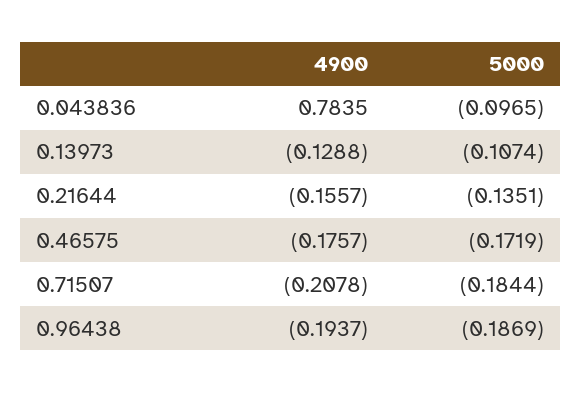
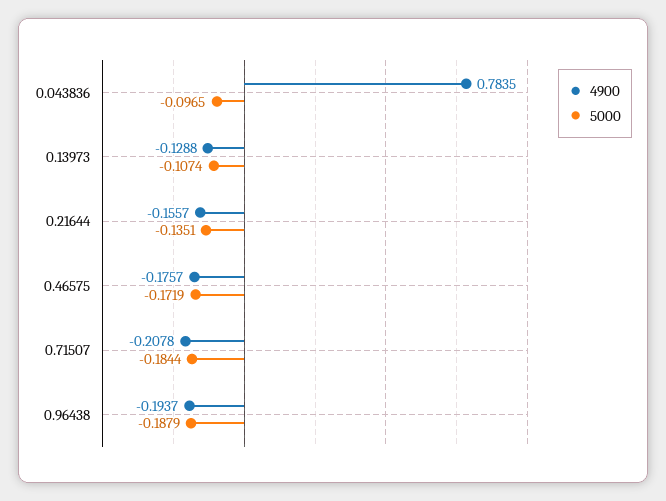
5000, 0.96438: -0.1869 -> -0.1879

